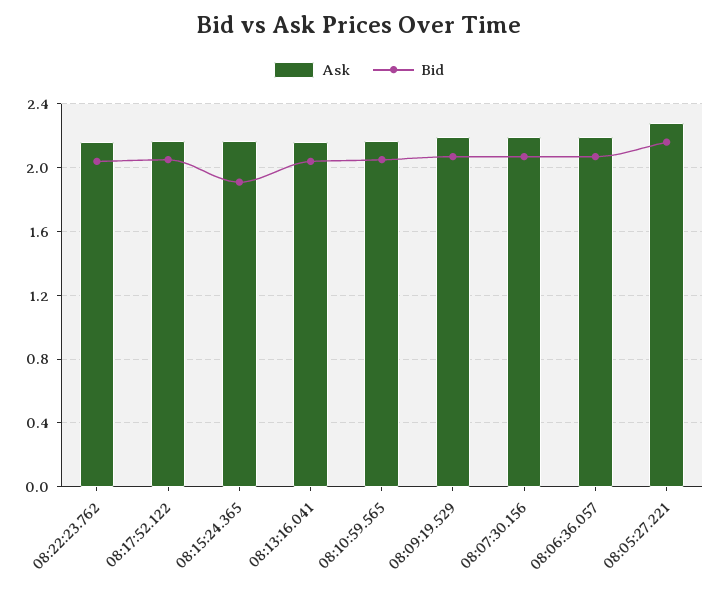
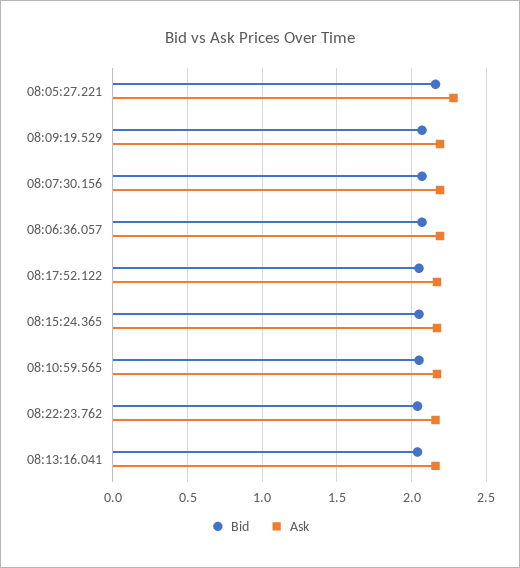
Bid, 08:15:24.365: 1.9 -> 2.05

